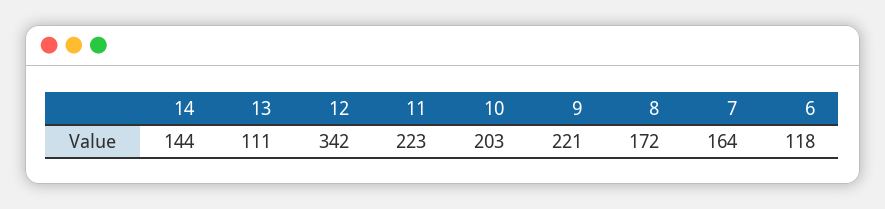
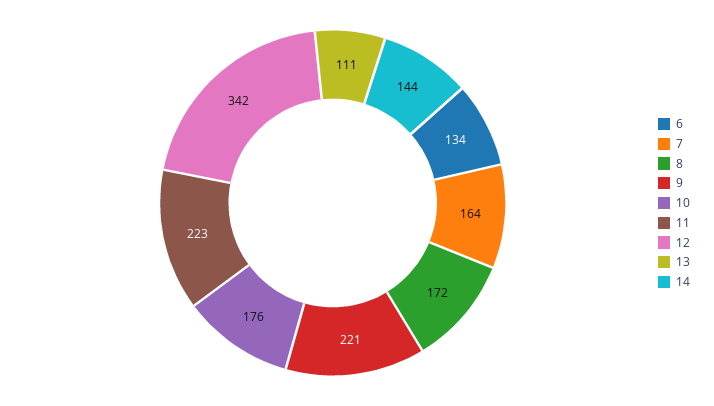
10: 203 -> 176
6: 118 -> 134

